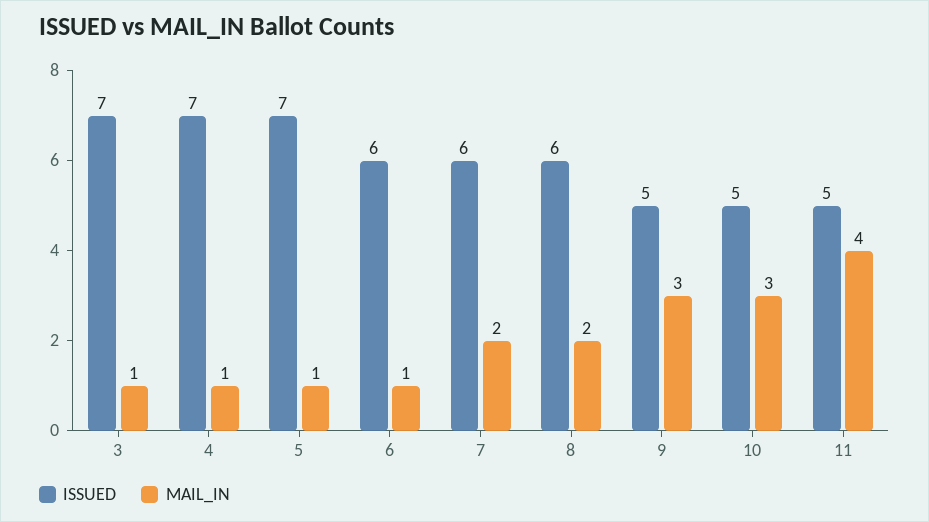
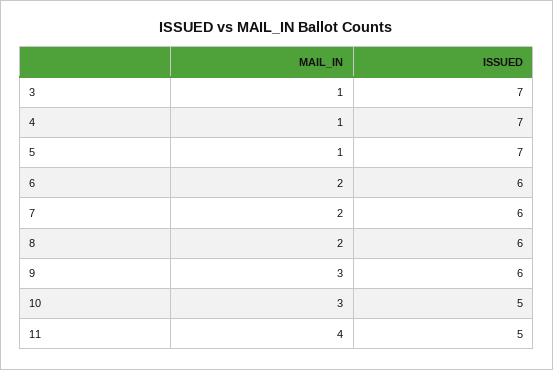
MAIL_IN, 6: 1 -> 2
ISSUED, 9: 5 -> 6

